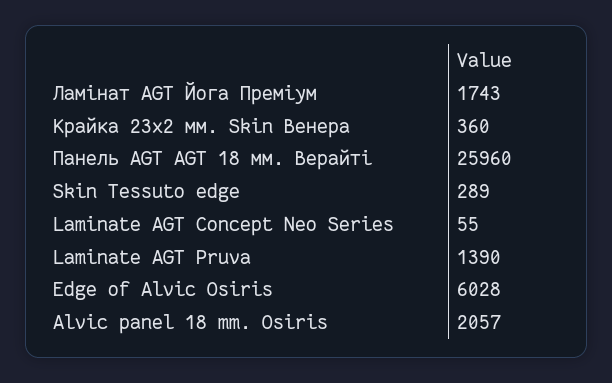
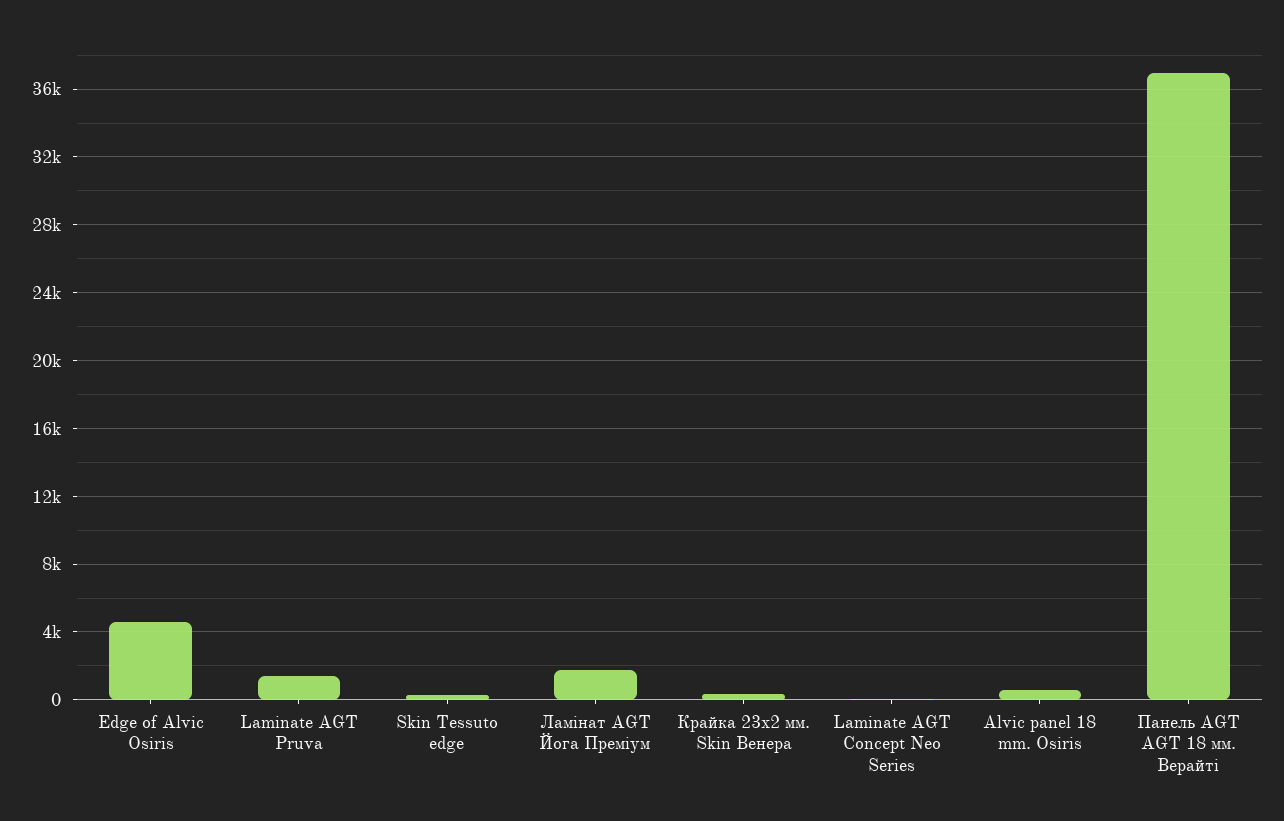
Панель AGT AGT 18 мм. Верайті: 25960 -> 37000
Edge of Alvic Osiris: 6028 -> 4500
Alvic panel 18 mm. Osiris: 2057 -> 500

